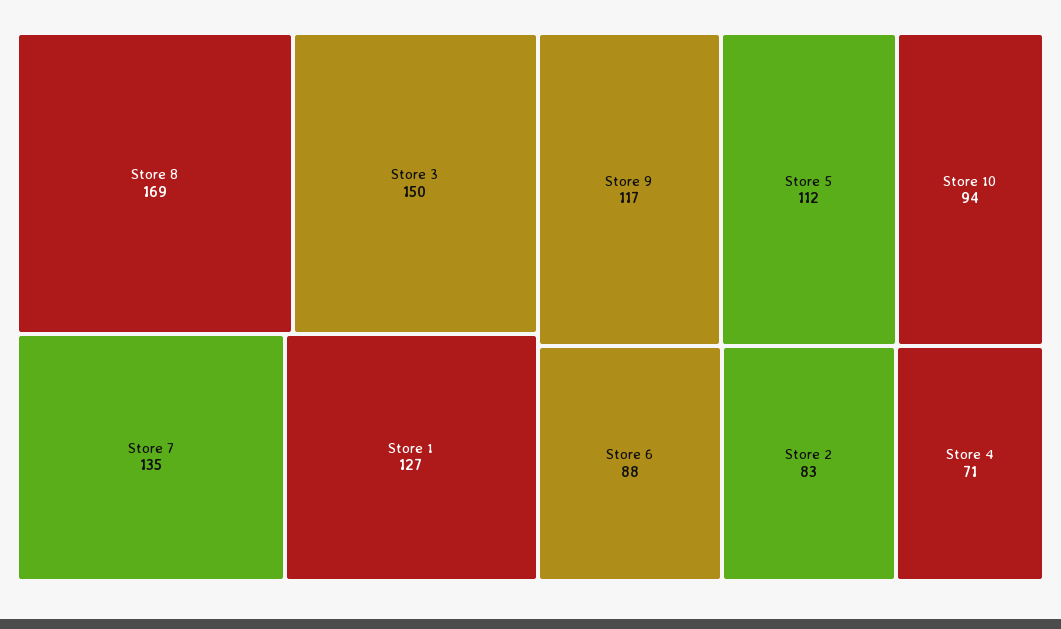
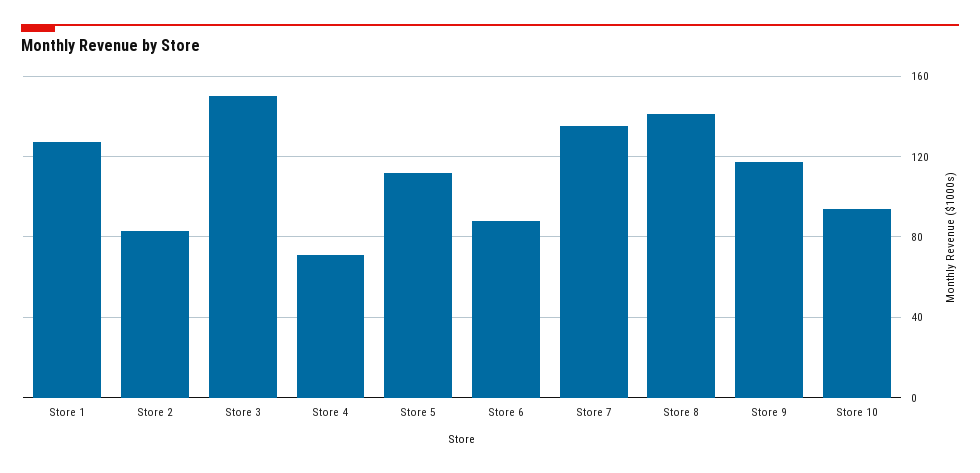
Store 8: 169 -> 140

